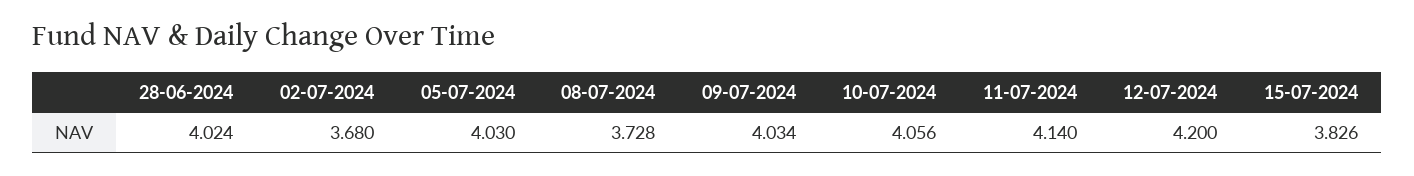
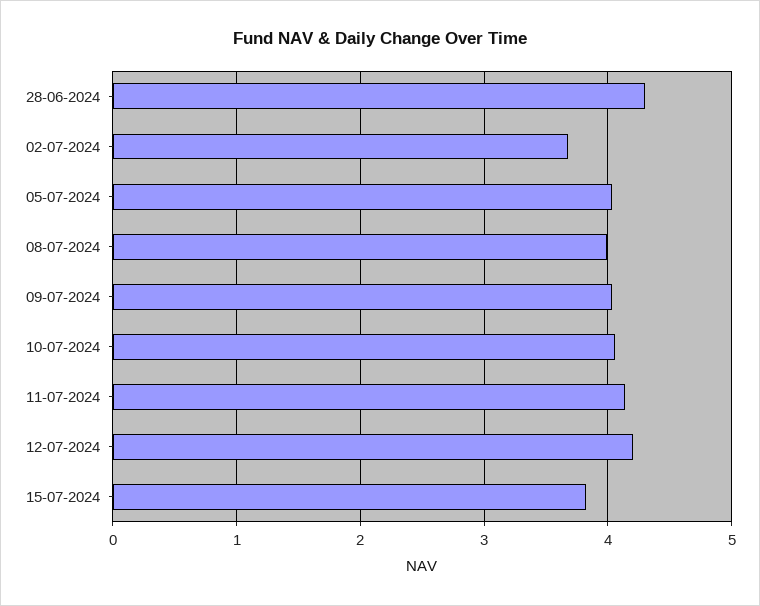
28-06-2024: 4.024 -> 4.3
08-07-2024: 3.728 -> 4

